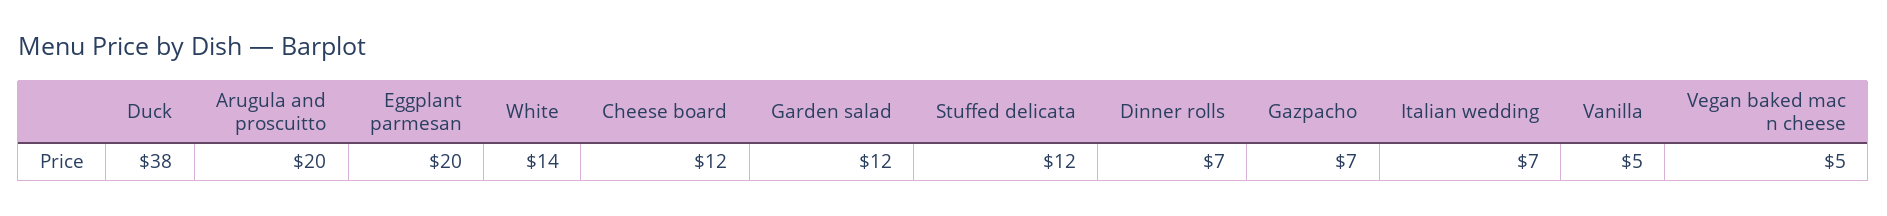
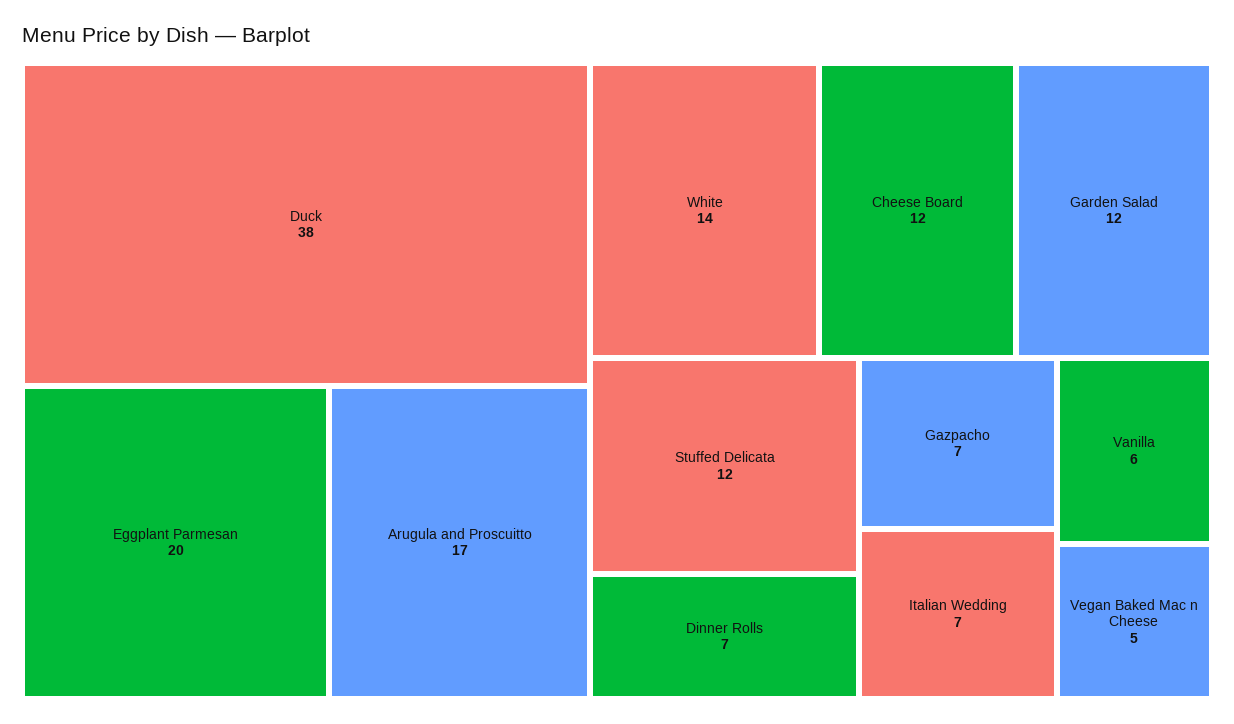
Arugula and proscuitto: 20 -> 17
Vanilla: 5 -> 6

